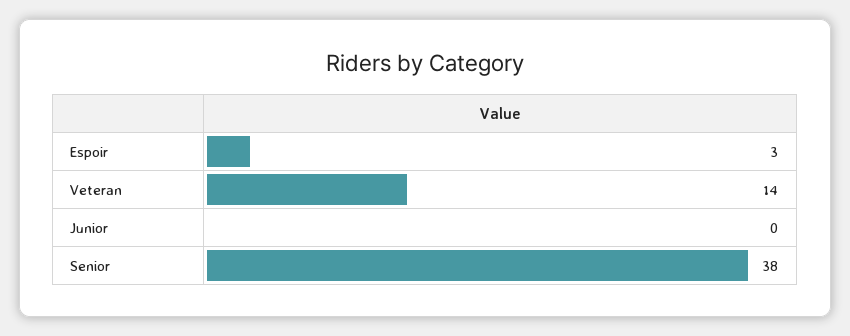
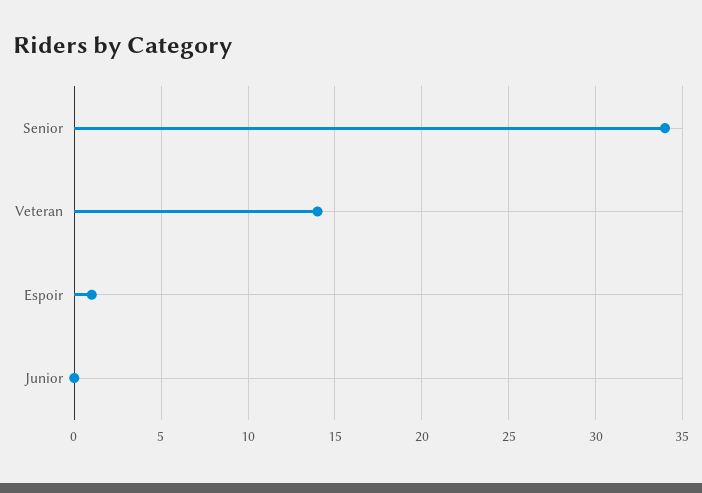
Espoir: 3 -> 1
Senior: 38 -> 34

